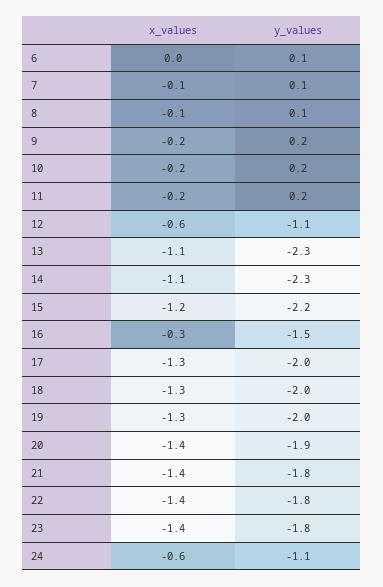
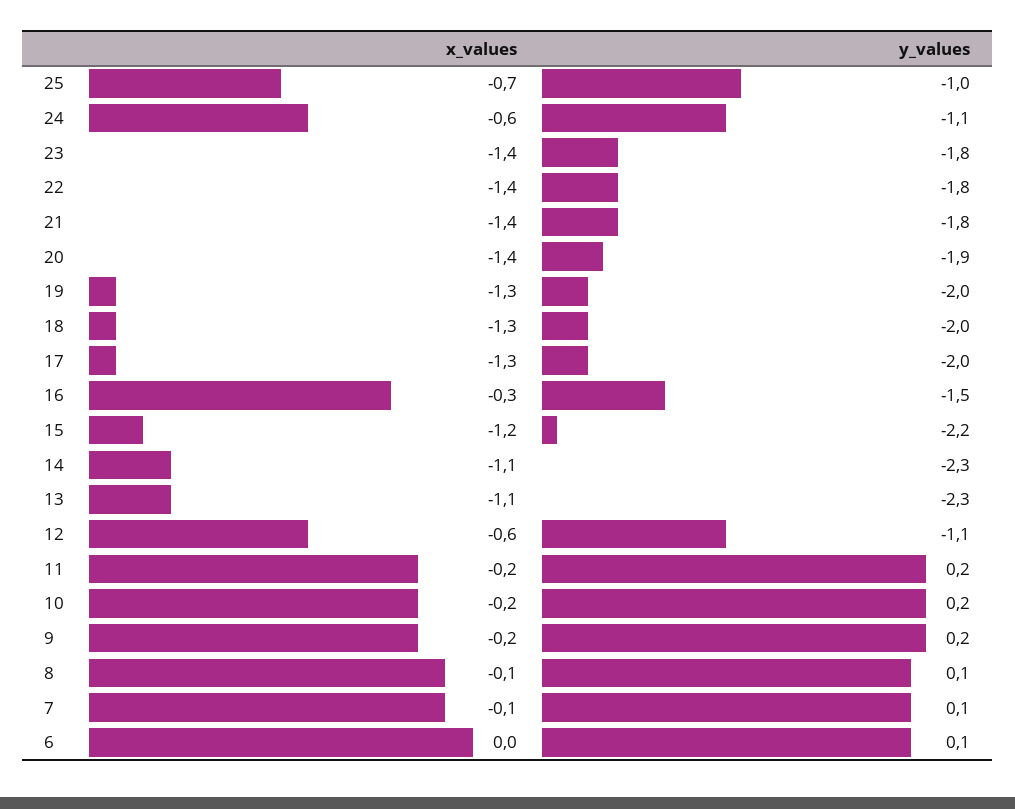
x_values, 25: none -> -0.7
y_values, 25: none -> -1

